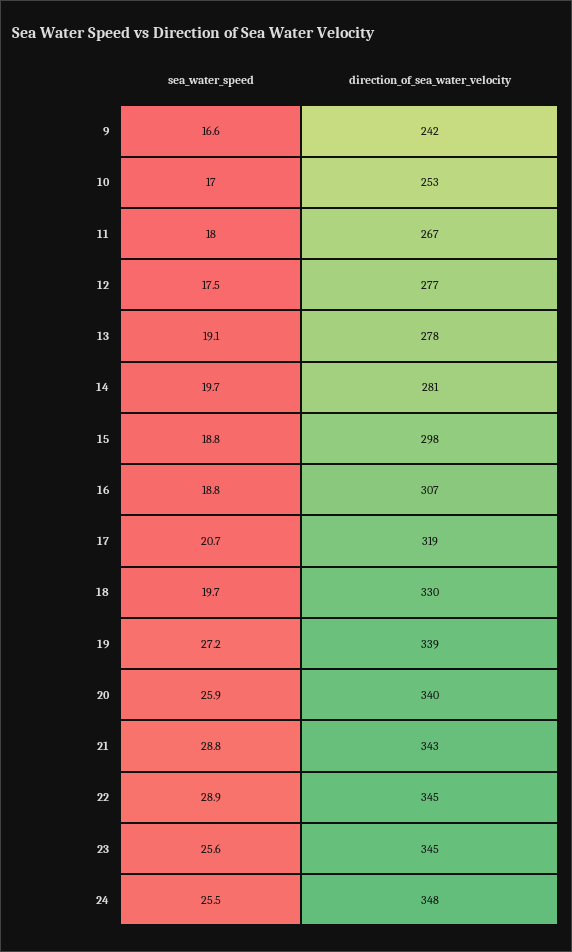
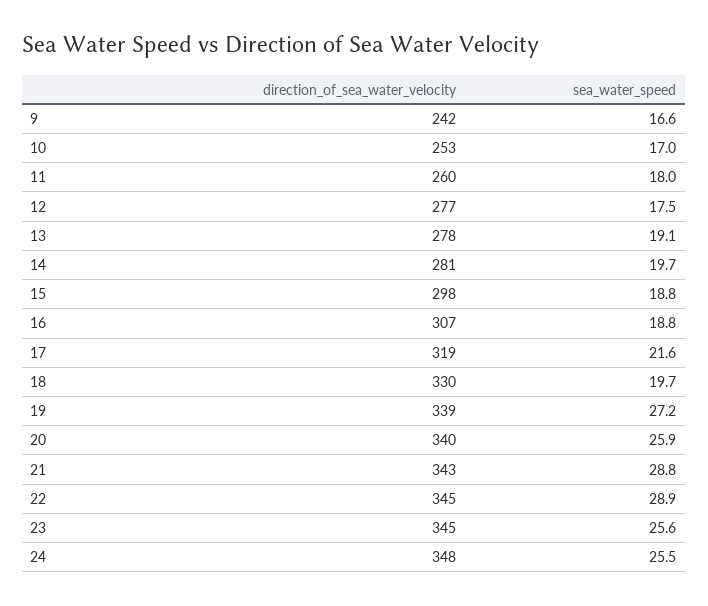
direction_of_sea_water_velocity, 11: 267 -> 260
sea_water_speed, 17: 20.7 -> 21.6

